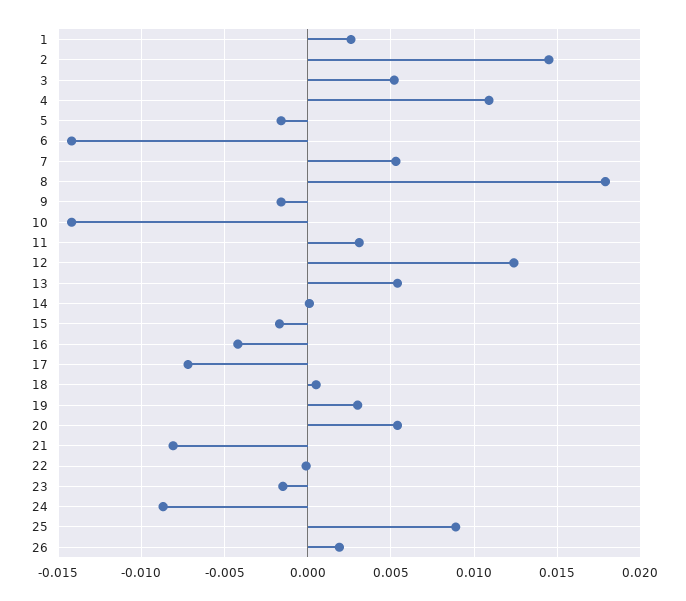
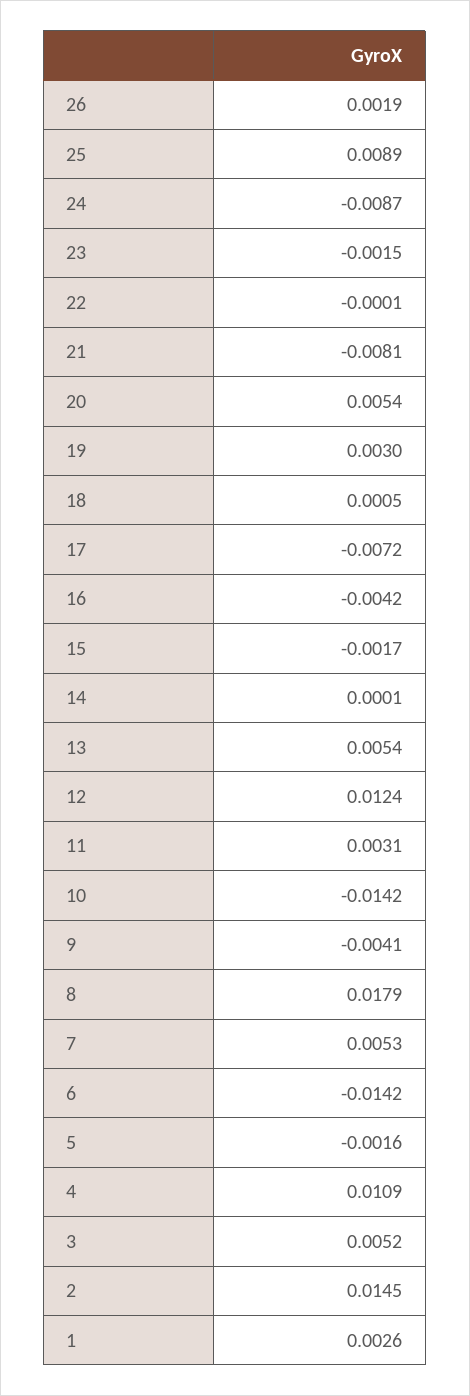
9: -0.0015 -> -0.0041

